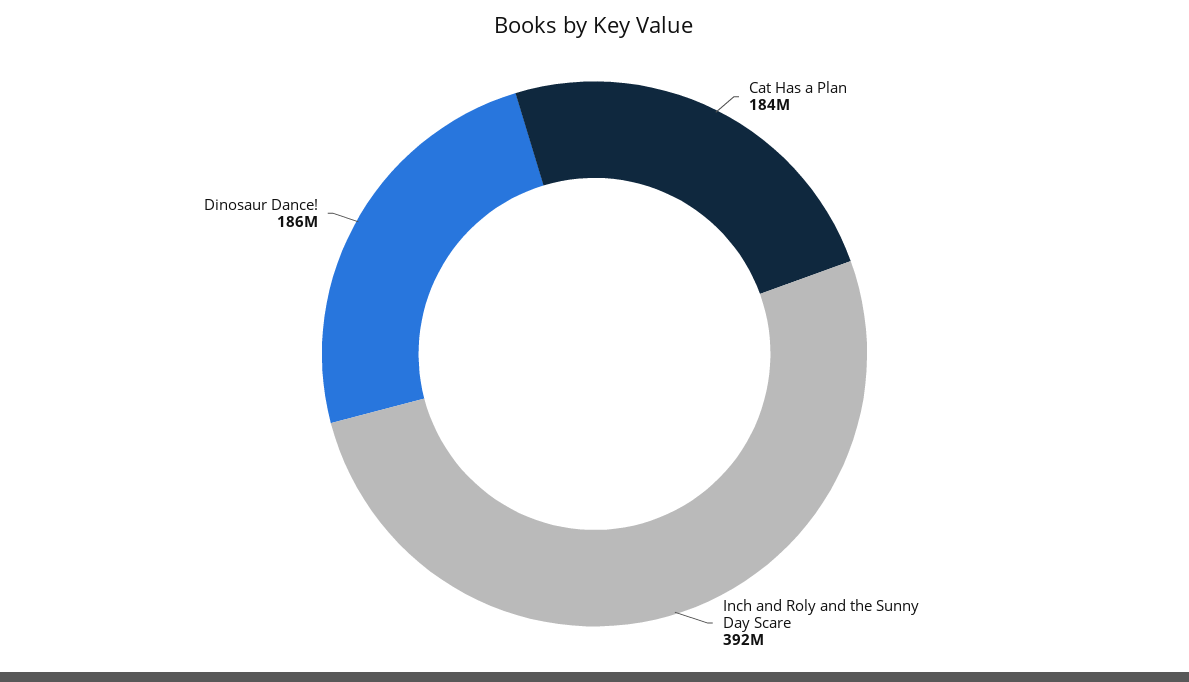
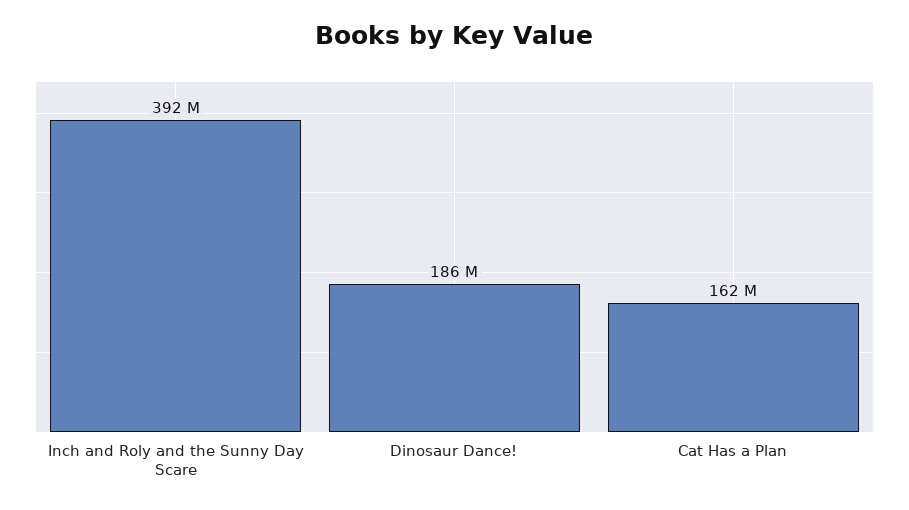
Cat Has a Plan: 184000000 -> 162000000

